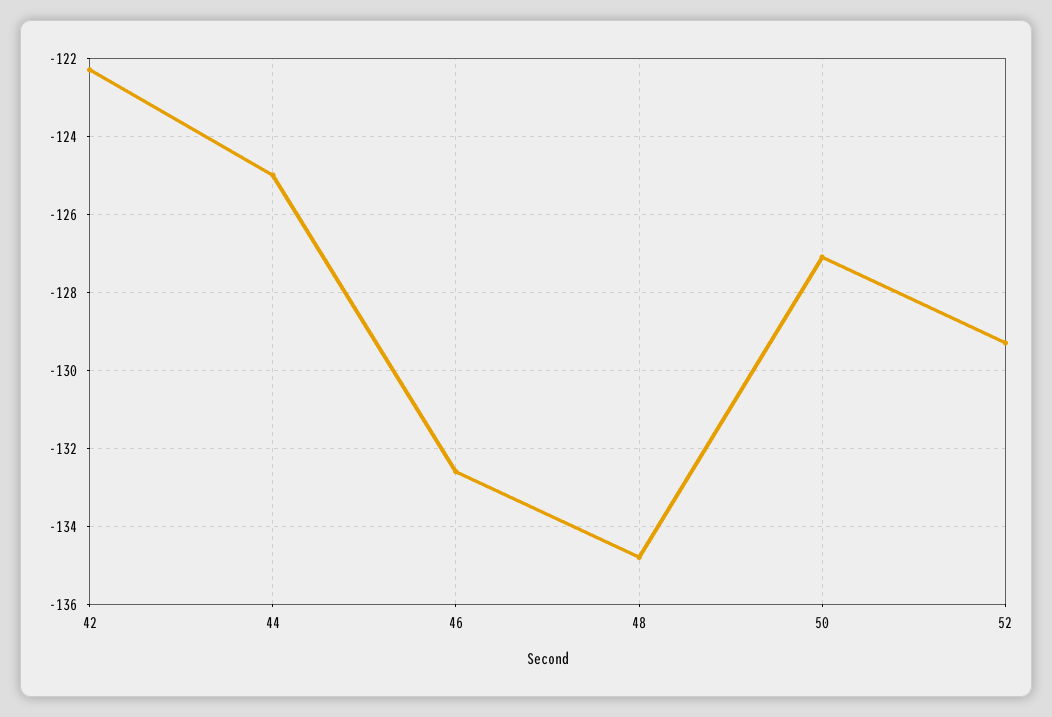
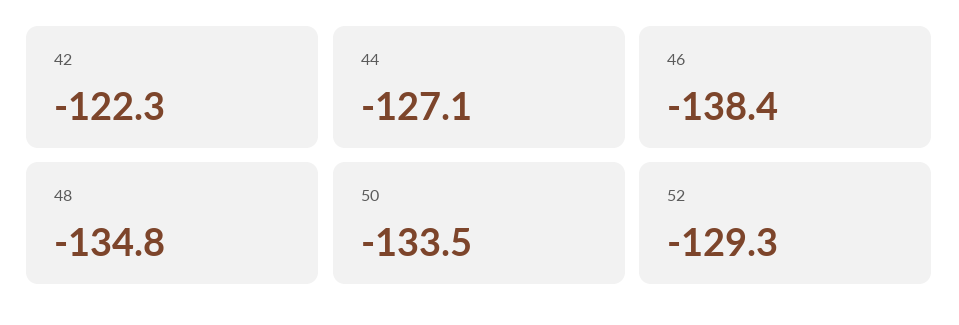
44: -125 -> -127.1
46: -132.5 -> -138.4
50: -127 -> -133.5

